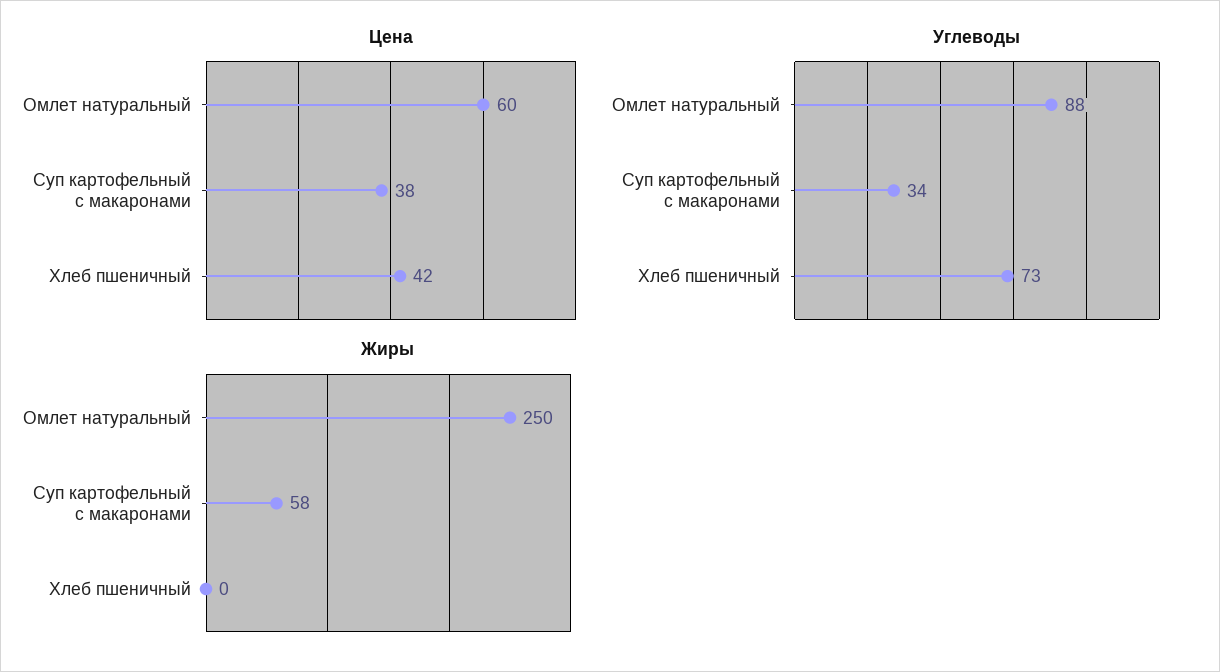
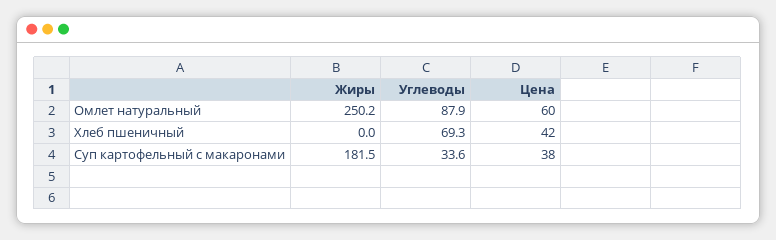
Углеводы, Хлеб пшеничный: 73 -> 69.3
Жиры, Суп картофельный с макаронами: 58 -> 181.5

